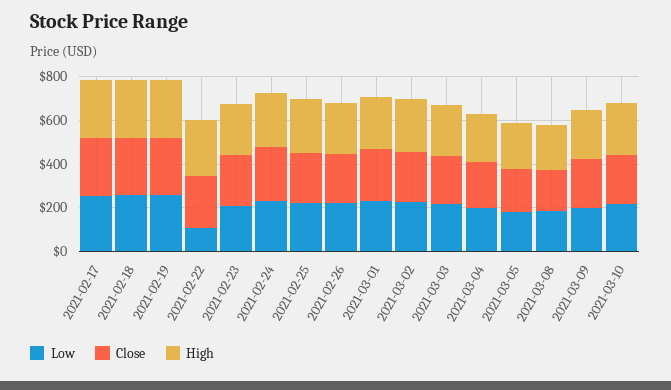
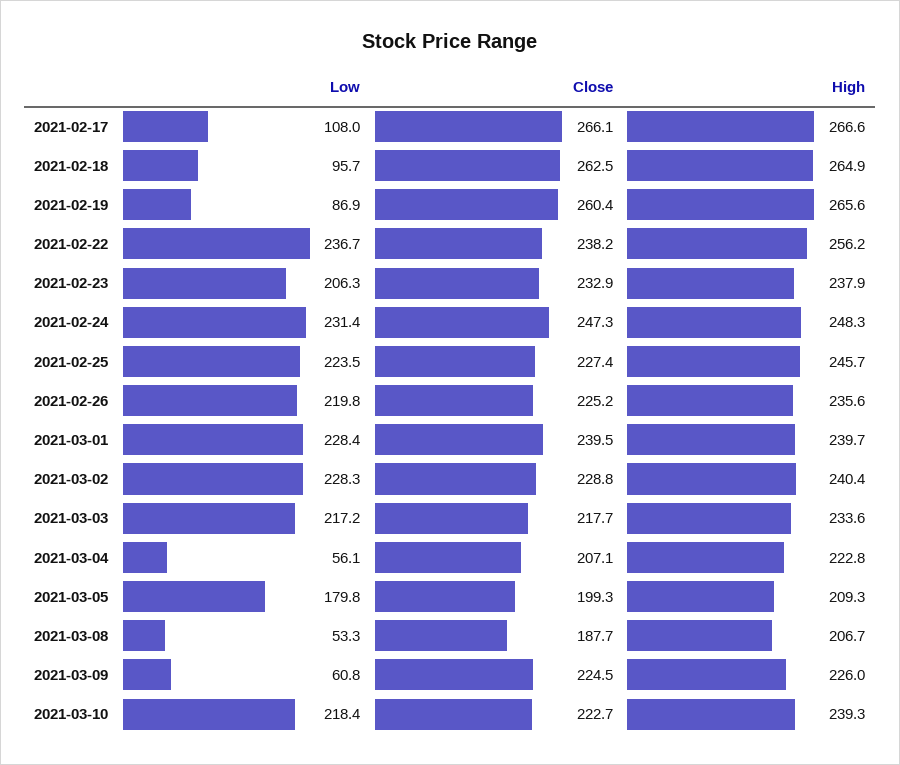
Low, 2021-02-17: 250 -> 108
Low, 2021-02-18: 250 -> 95.7
Low, 2021-02-19: 250 -> 86.9
Low, 2021-02-22: 100 -> 236.7
Low, 2021-03-04: 200 -> 56.1
Low, 2021-03-08: 200 -> 53.3
Low, 2021-03-09: 200 -> 60.8

